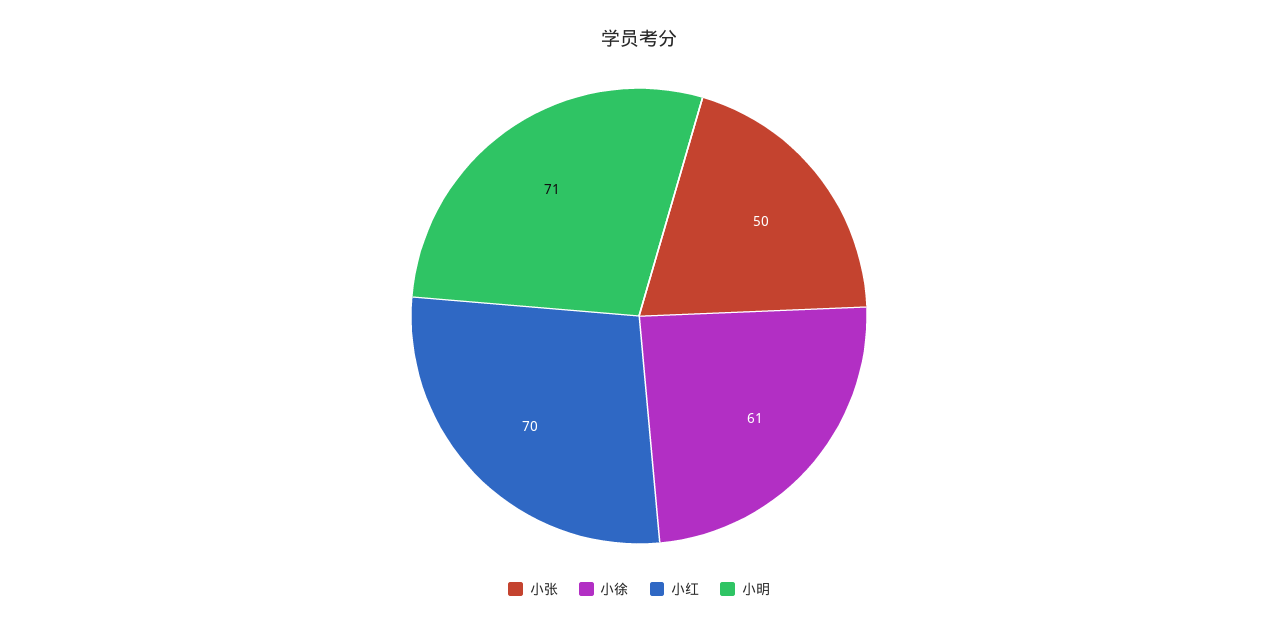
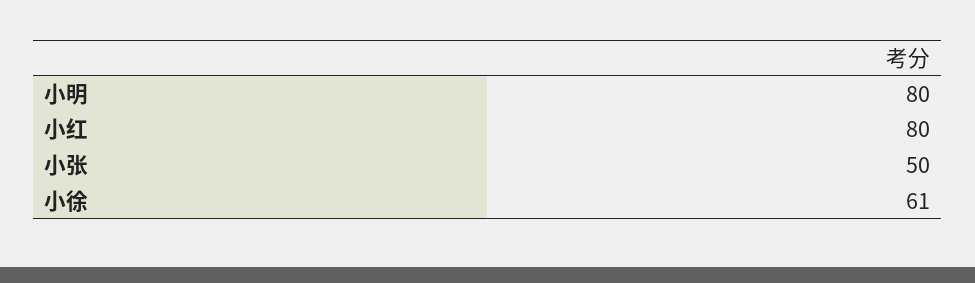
小红: 70 -> 80
小明: 71 -> 80

